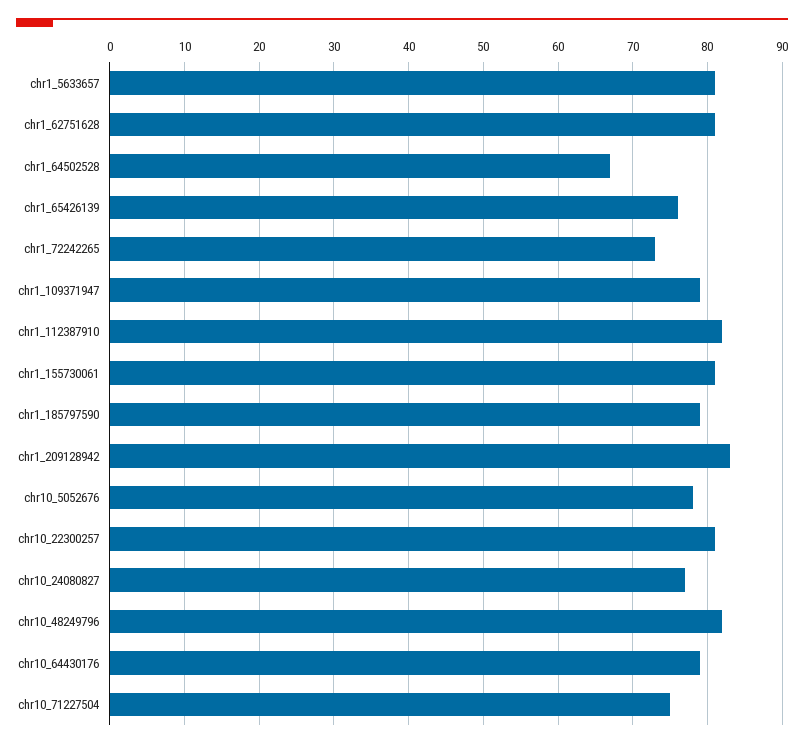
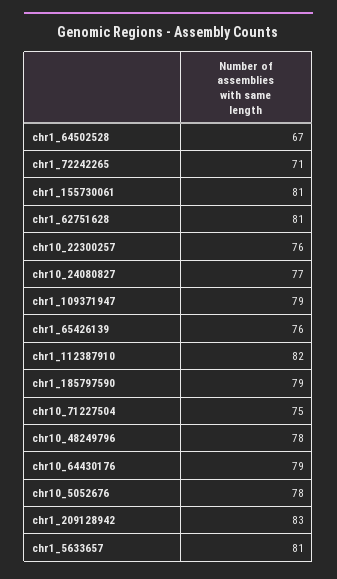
chr1_72242265: 73 -> 71
chr10_22300257: 81 -> 76
chr10_48249796: 82 -> 78

